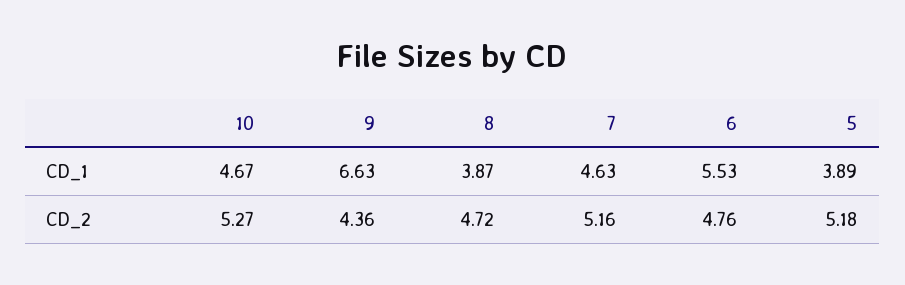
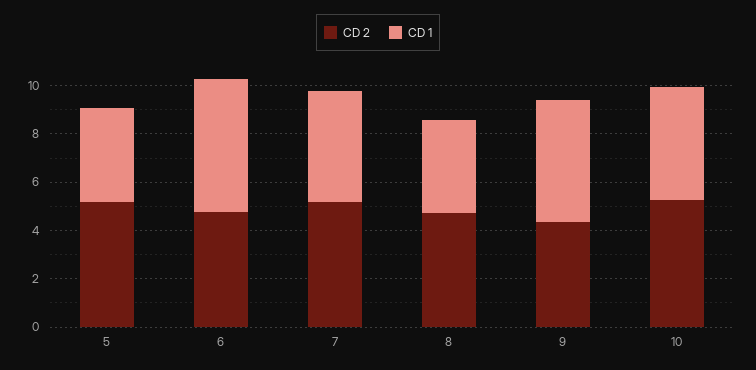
CD_1, 9: 6.63 -> 5

